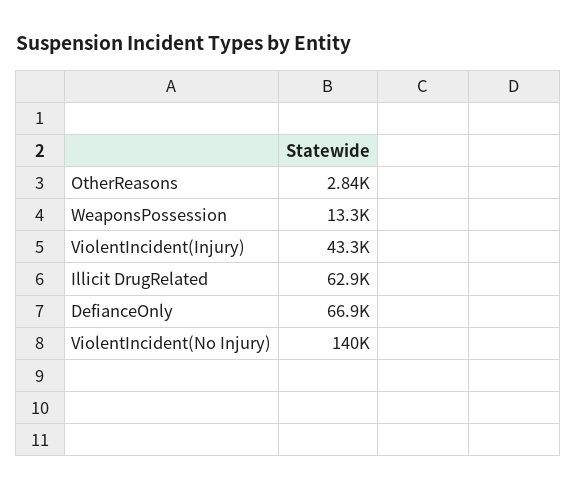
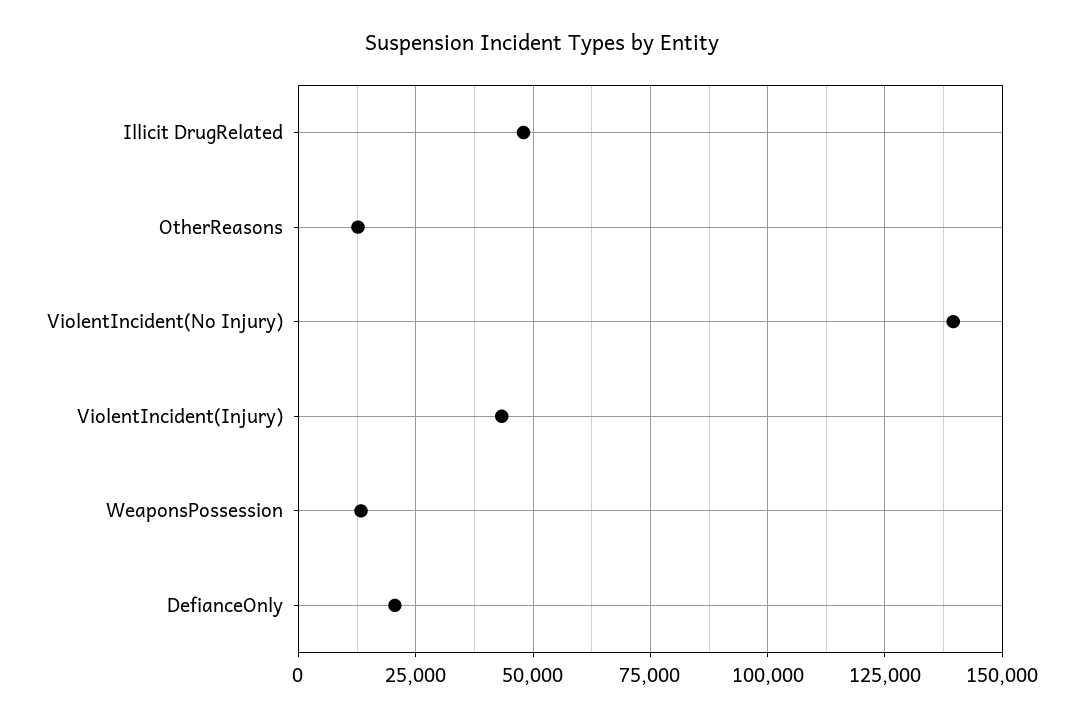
OtherReasons: 2840 -> 12500
Illicit DrugRelated: 62900 -> 47500
DefianceOnly: 66900 -> 20000

